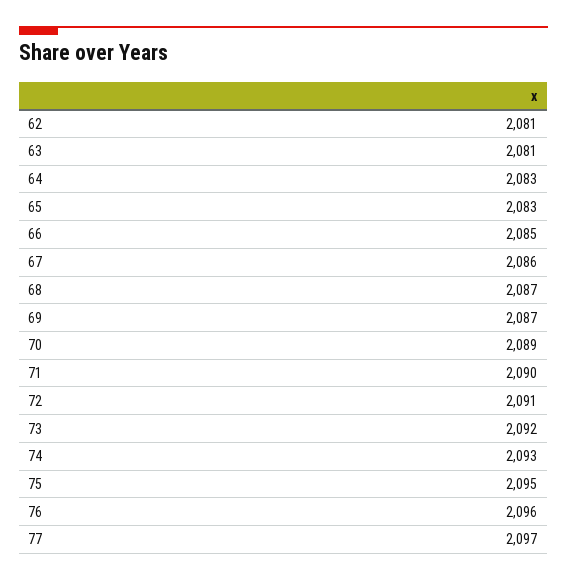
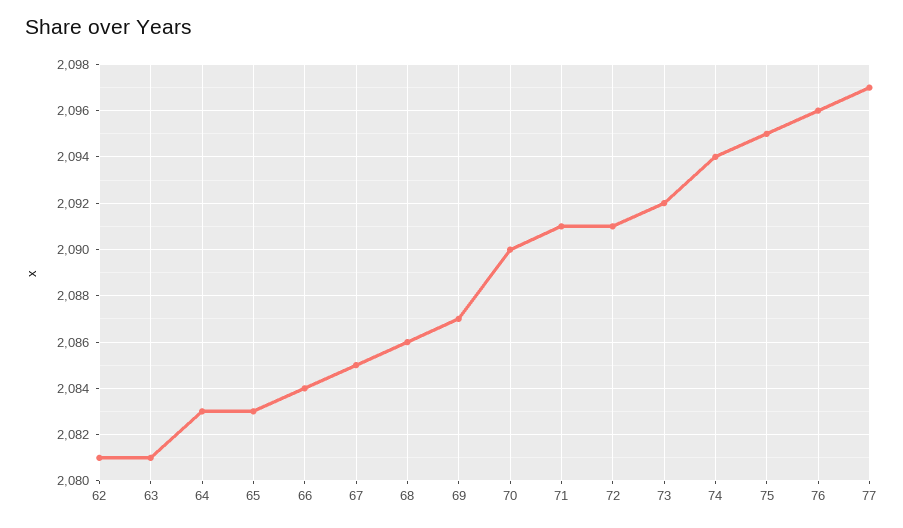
66: 2085 -> 2084
67: 2086 -> 2085
68: 2087 -> 2086
70: 2089 -> 2090
71: 2090 -> 2091
74: 2093 -> 2094

